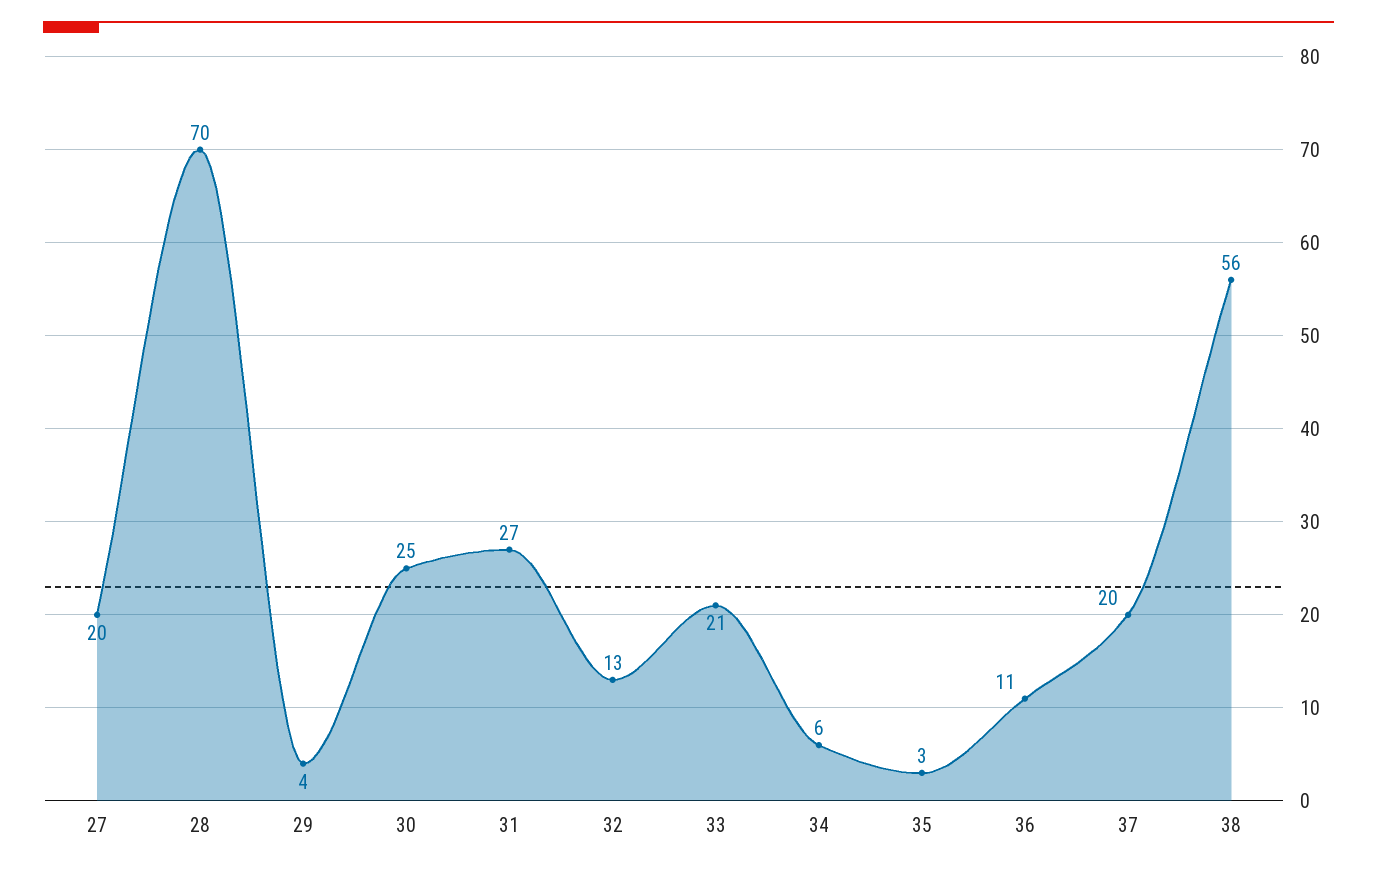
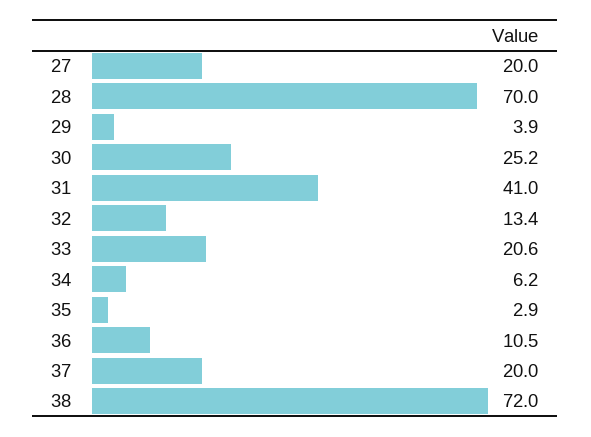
31: 27 -> 41
38: 56 -> 72

